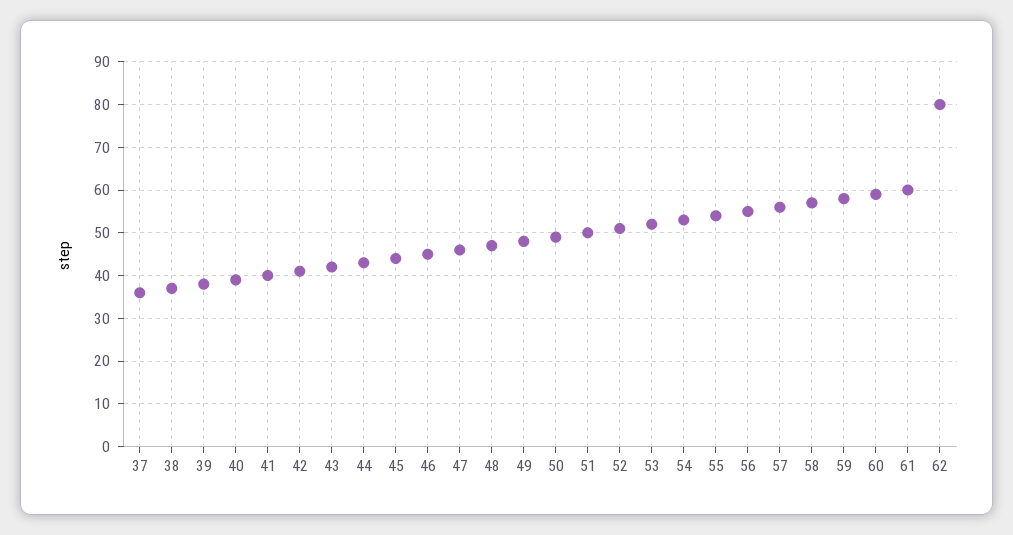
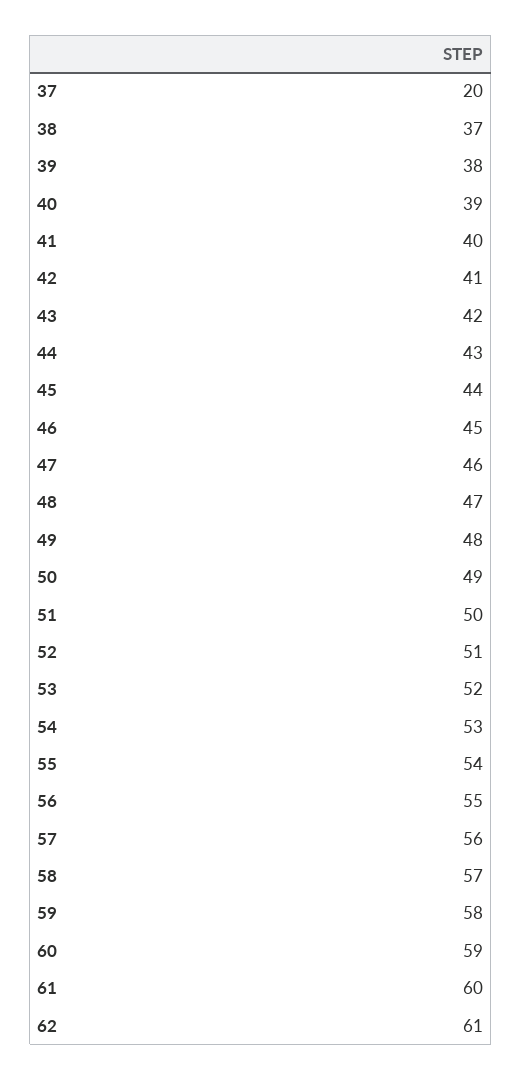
37: 35 -> 20
62: 80 -> 61

